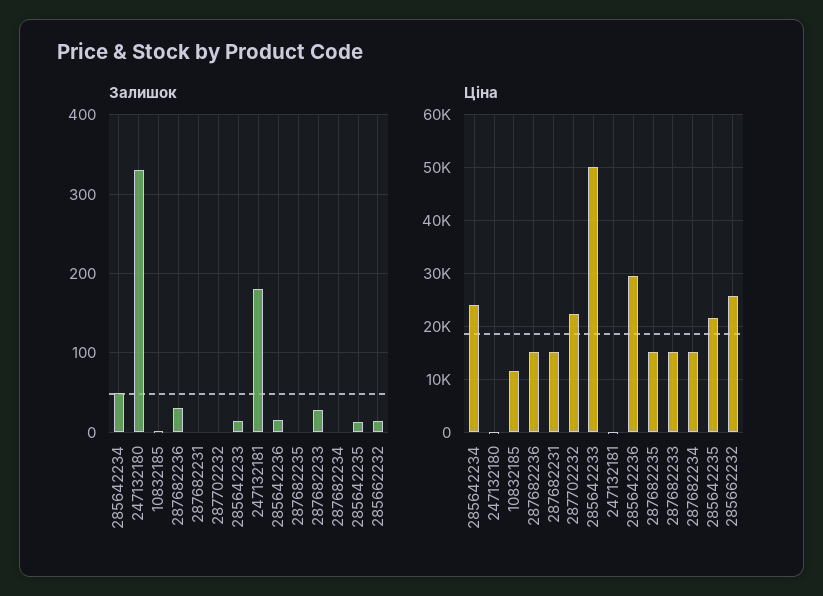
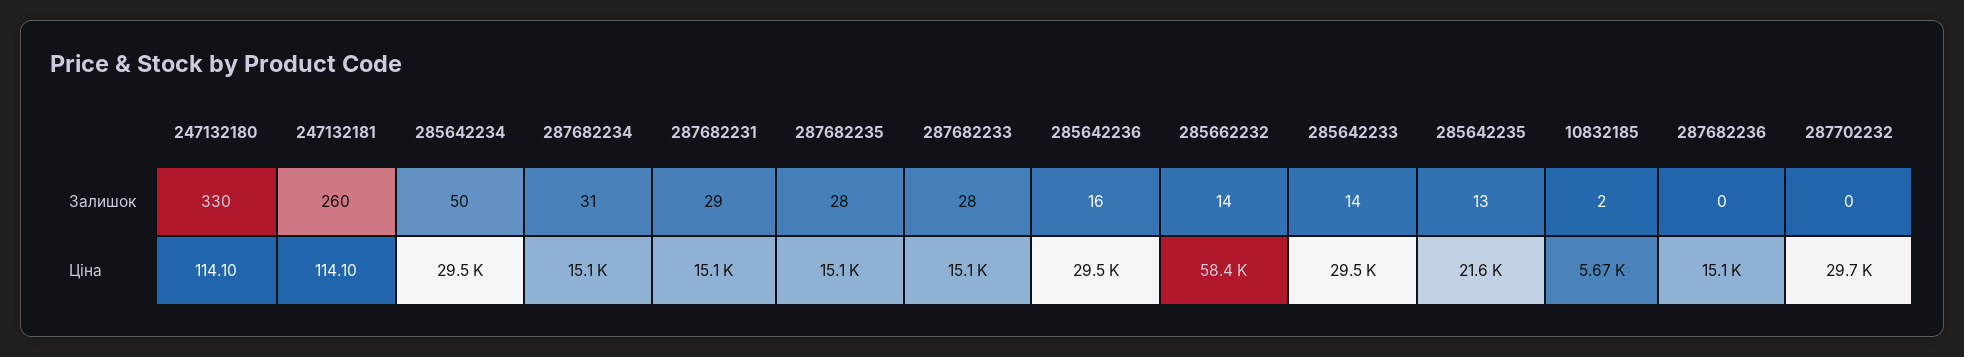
Залишок, 287682236: 30 -> 0
Залишок, 287682231: 0 -> 29
Залишок, 247132181: 180 -> 260
Залишок, 287682235: 0 -> 28
Залишок, 287682234: 0 -> 31
Ціна, 285642234: 24000 -> 29500
Ціна, 10832185: 12000 -> 5670
Ціна, 287702232: 22000 -> 29700
Ціна, 285642233: 50000 -> 29500
Ціна, 285662232: 26000 -> 58400

